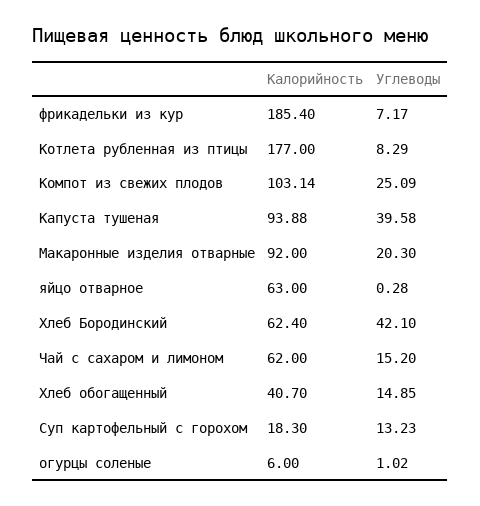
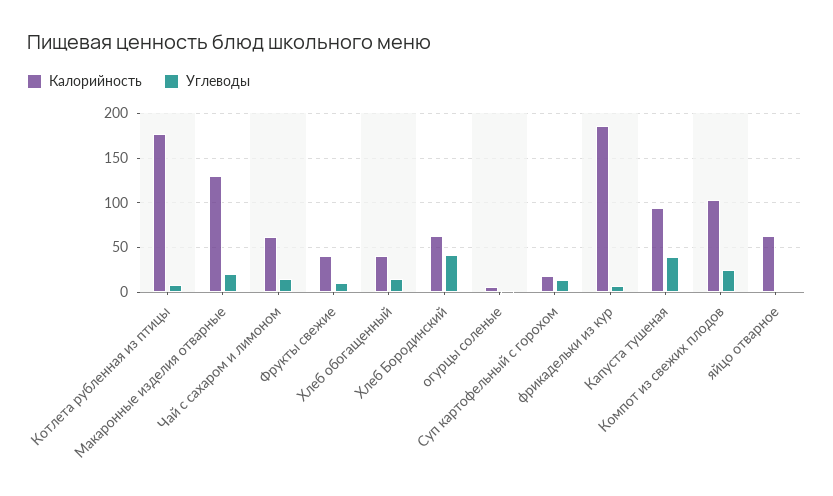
Калорийность, Макаронные изделия отварные: 92 -> 130
Калорийность, Фрукты свежие: none -> 40
Углеводы, Фрукты свежие: none -> 10

